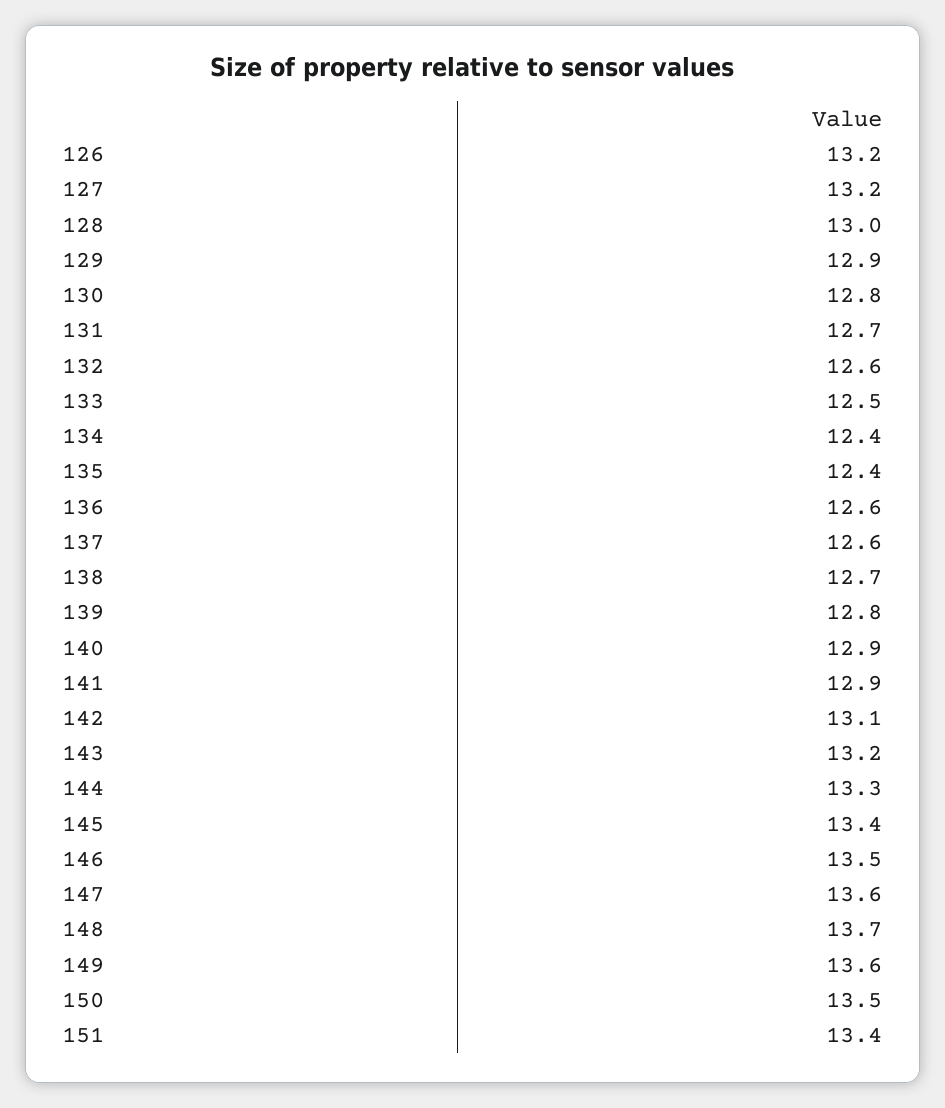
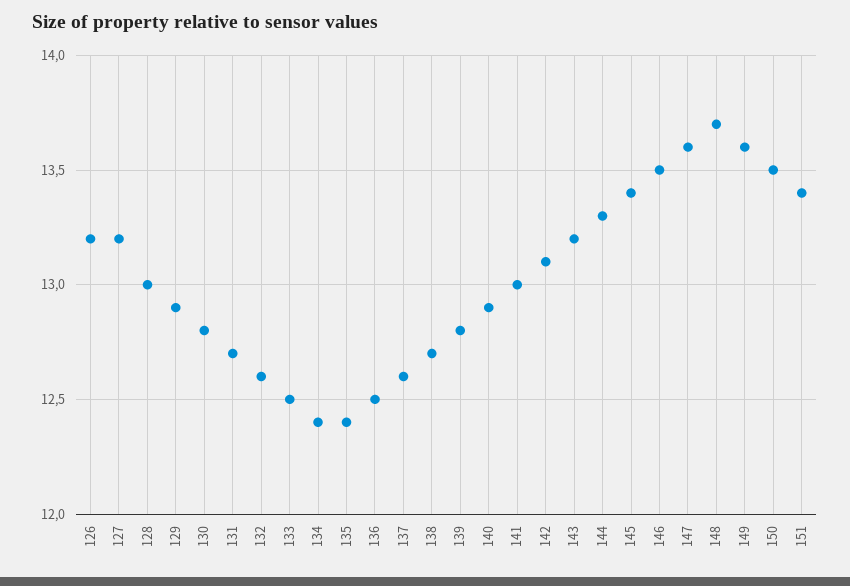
136: 12.6 -> 12.5
141: 12.9 -> 13

